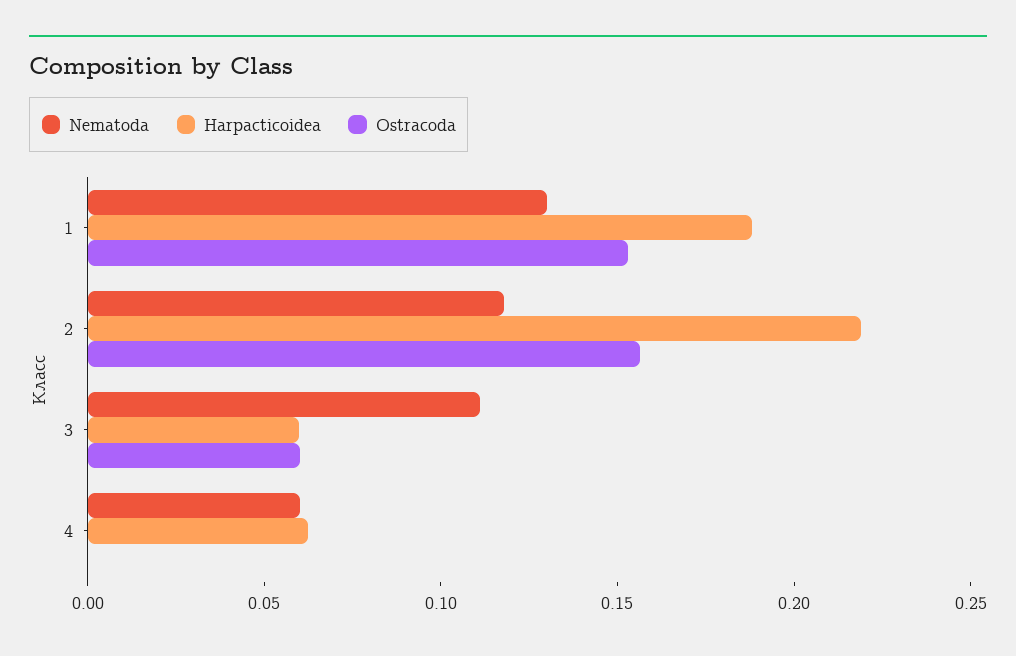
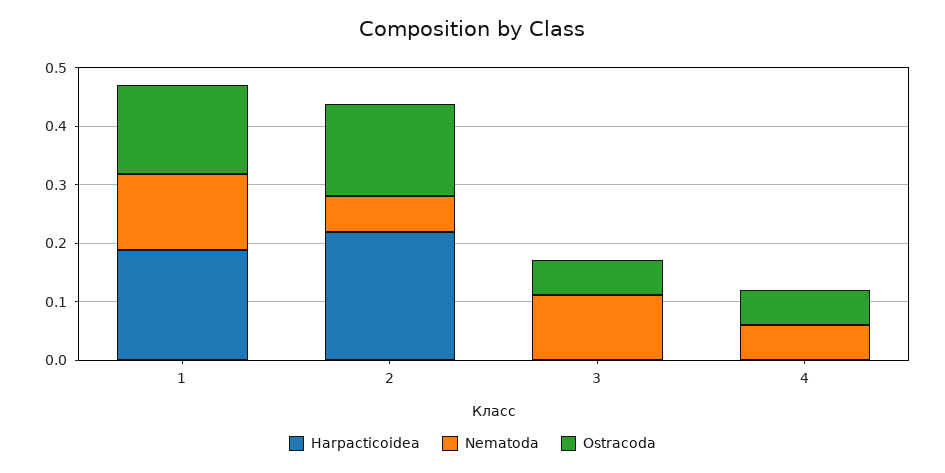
Nematoda, 2: 0.12 -> 0.06
Harpacticoidea, 3: 0.06 -> 0
Harpacticoidea, 4: 0.06 -> 0
Ostracoda, 4: 0 -> 0.06

